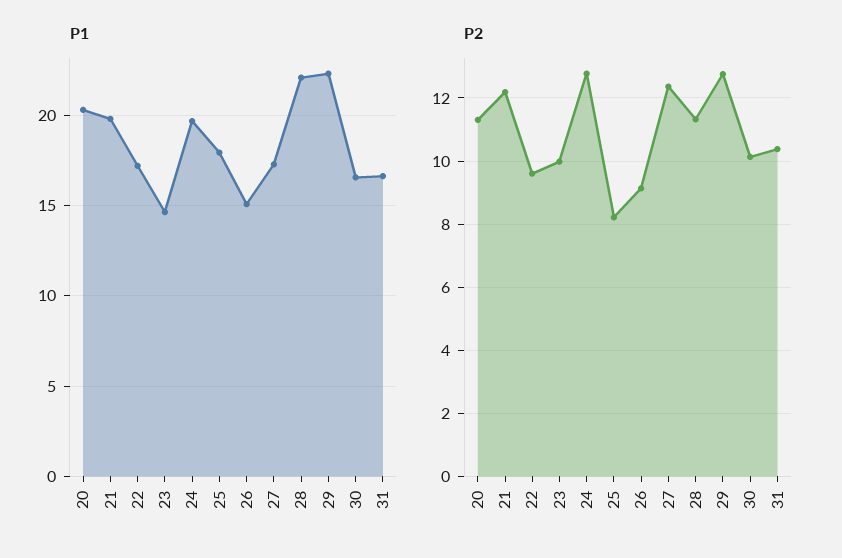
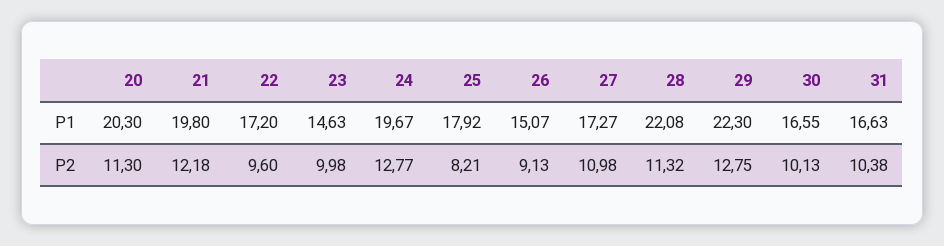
P2, 27: 12.4 -> 10.98

